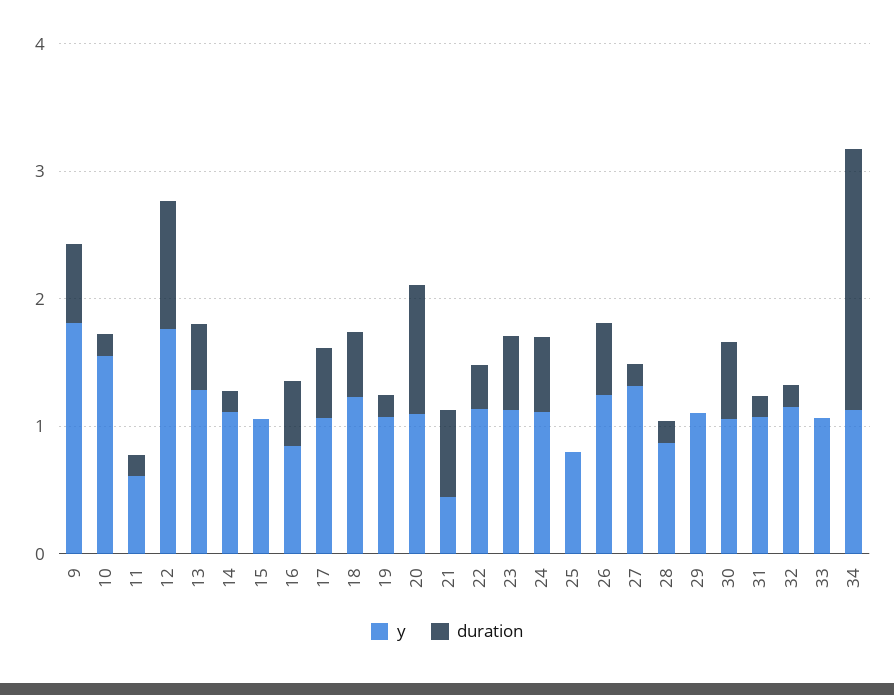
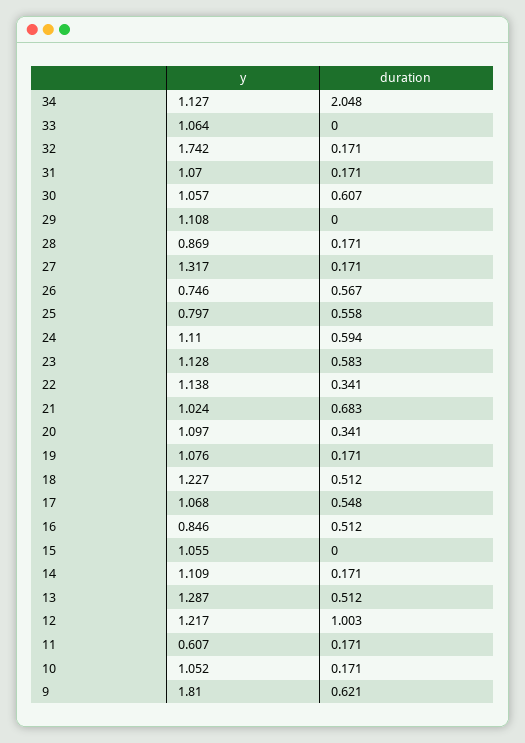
y, 10: 1.6 -> 1.052
y, 12: 1.8 -> 1.217
duration, 20: 1 -> 0.341
y, 21: 0.4 -> 1.024
duration, 25: 0 -> 0.558
y, 26: 1.2 -> 0.746
y, 32: 1.2 -> 1.742

